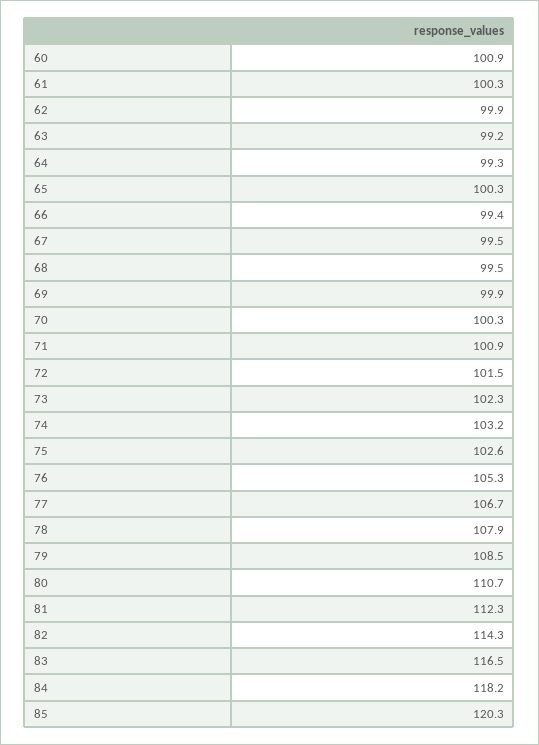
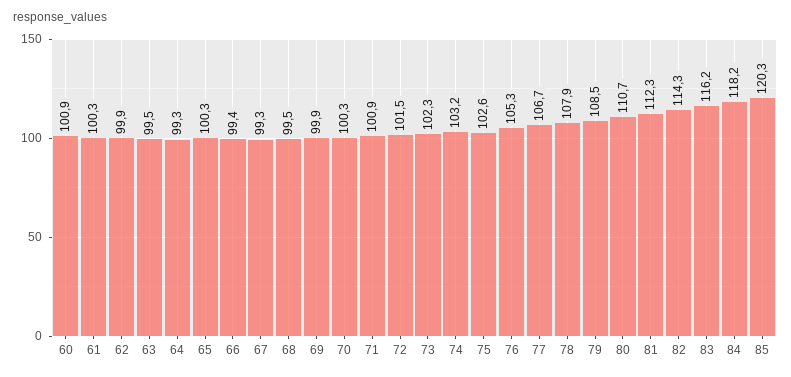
63: 99.2 -> 99.5
67: 99.5 -> 99.3
83: 116.5 -> 116.2

